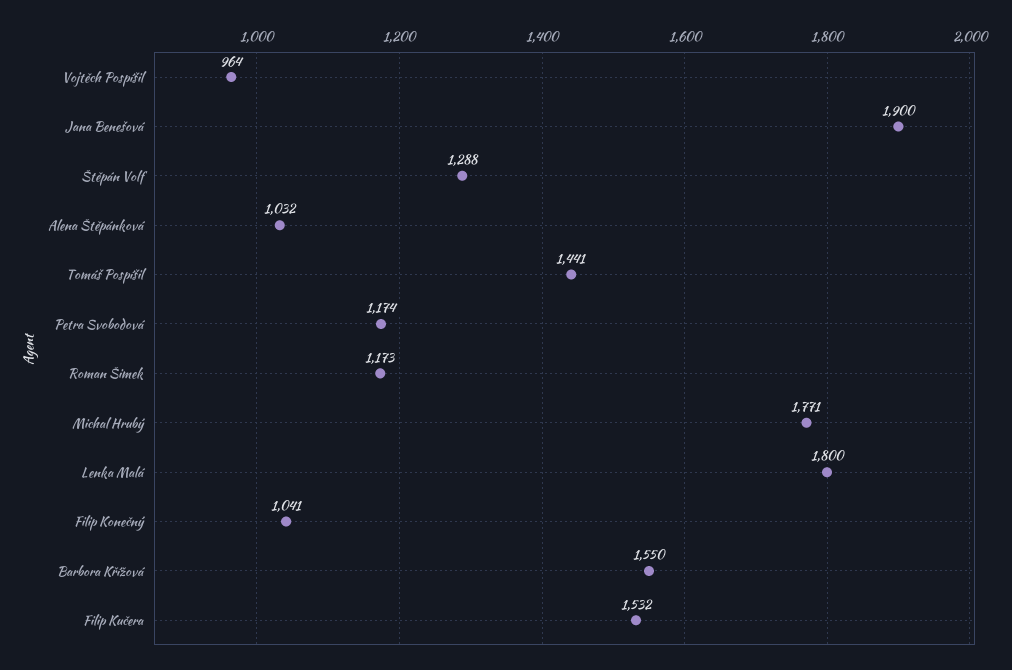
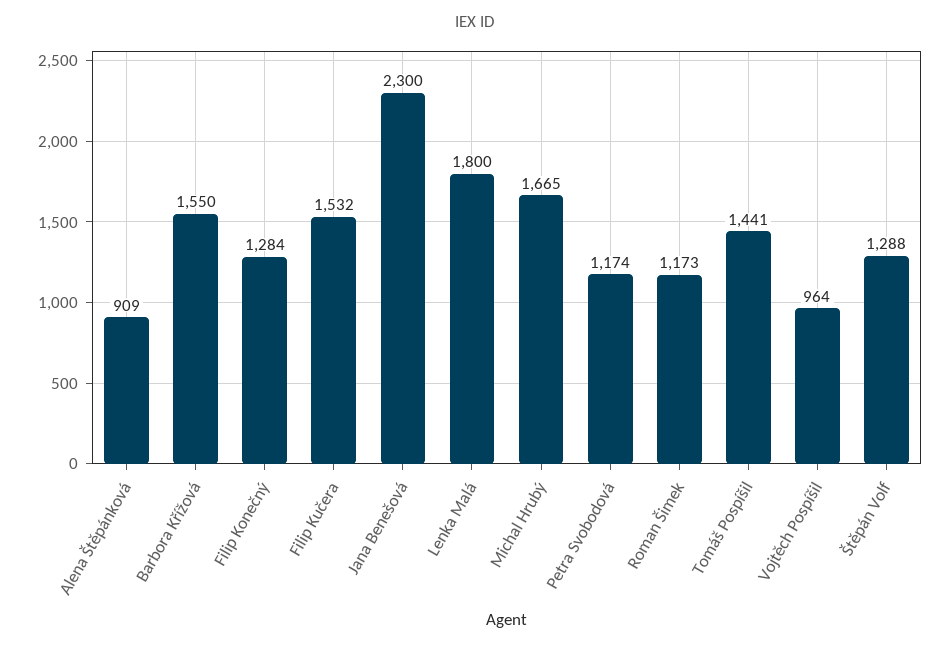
Jana Benešová: 1900 -> 2300
Alena Štěpánková: 1032 -> 909
Michal Hrubý: 1771 -> 1665
Filip Konečný: 1041 -> 1284

